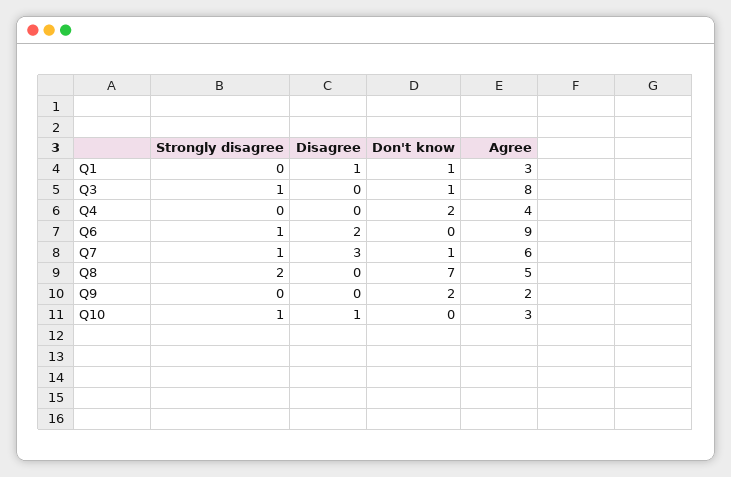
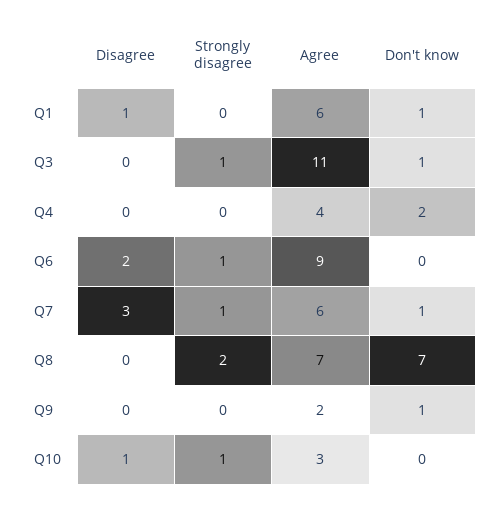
Agree, Q1: 3 -> 6
Agree, Q3: 8 -> 11
Agree, Q8: 5 -> 7
Don't know, Q9: 2 -> 1

